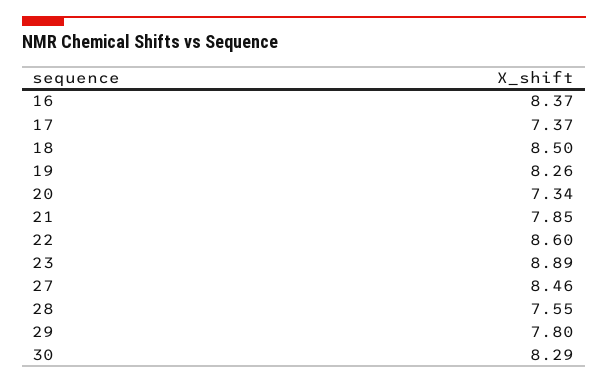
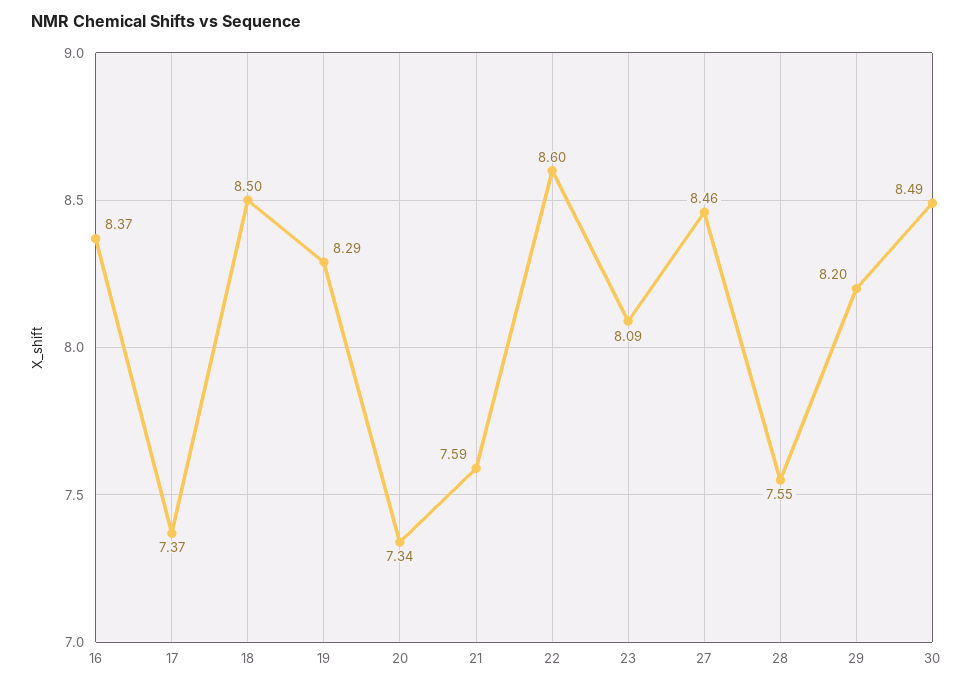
19: 8.26 -> 8.29
21: 7.85 -> 7.59
23: 8.89 -> 8.09
29: 7.8 -> 8.2
30: 8.29 -> 8.49

